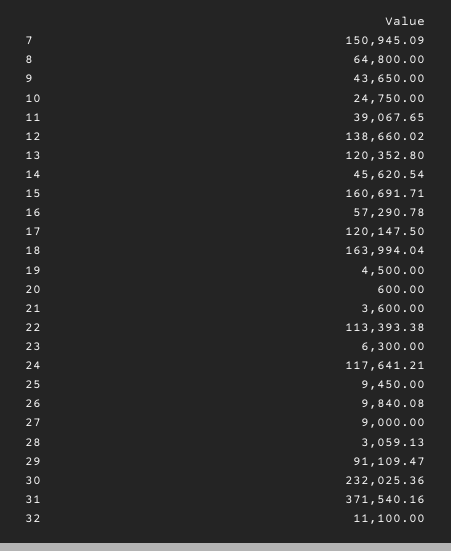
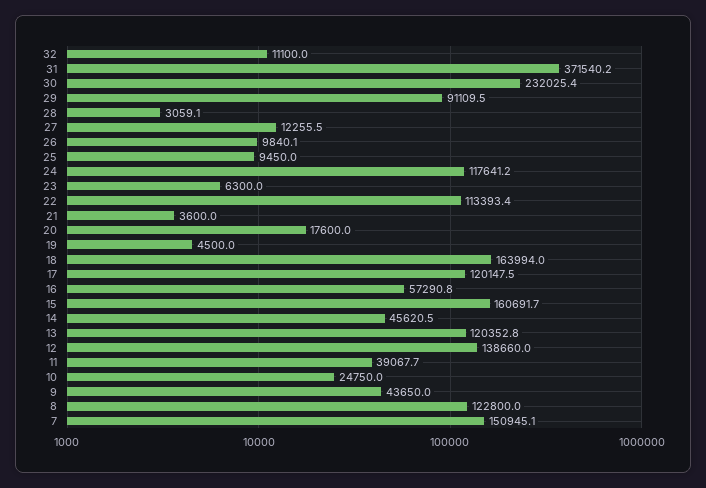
8: 64800 -> 122800
20: 600 -> 17600
27: 9000 -> 12255.5

